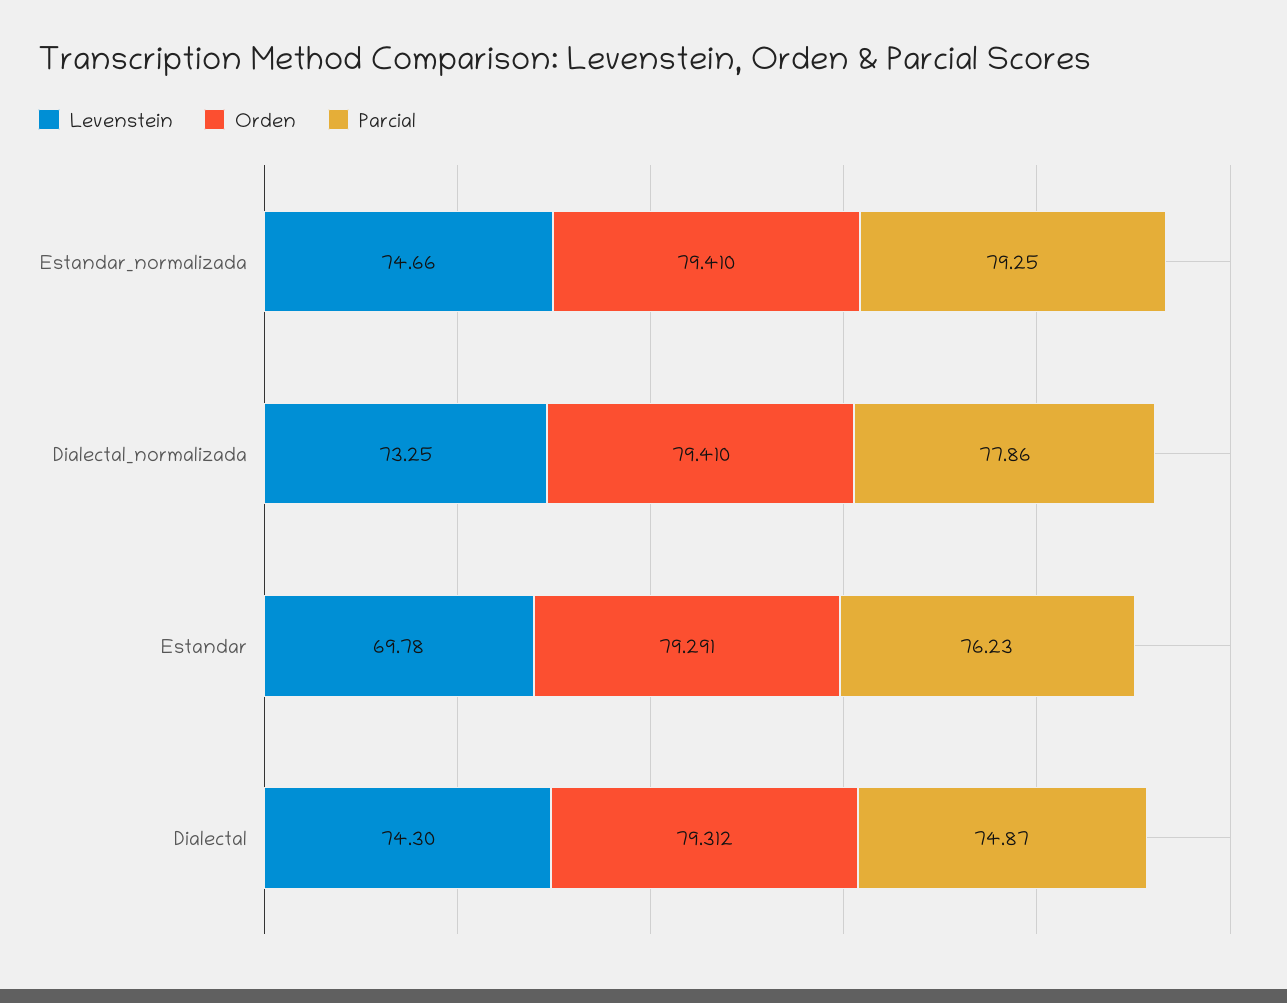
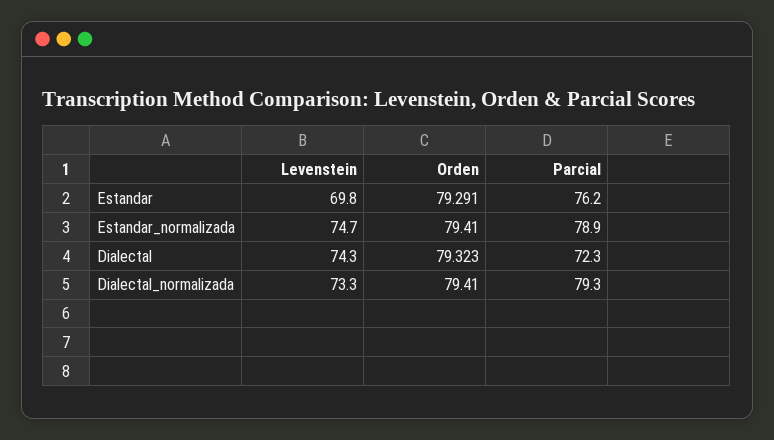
Parcial, Estandar_normalizada: 79.25 -> 78.9
Parcial, Dialectal_normalizada: 77.86 -> 79.3
Orden, Dialectal: 79.312 -> 79.323
Parcial, Dialectal: 74.87 -> 72.3

